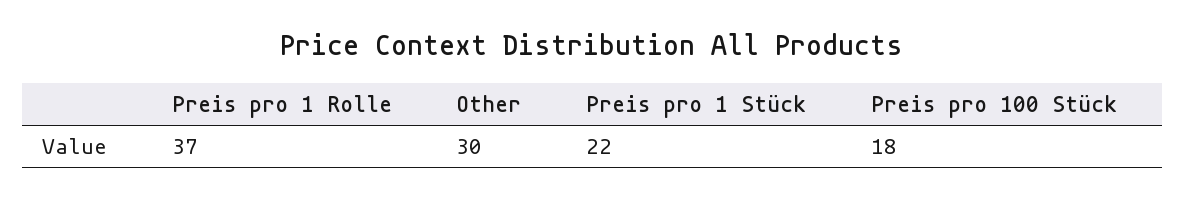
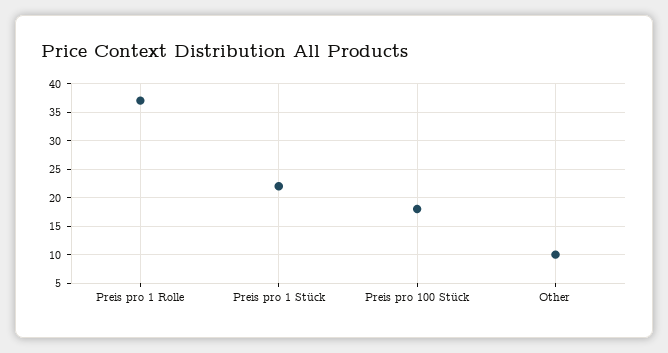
Other: 30 -> 10

